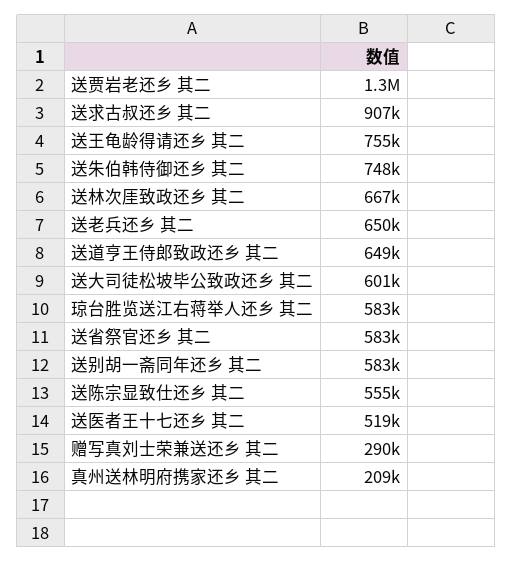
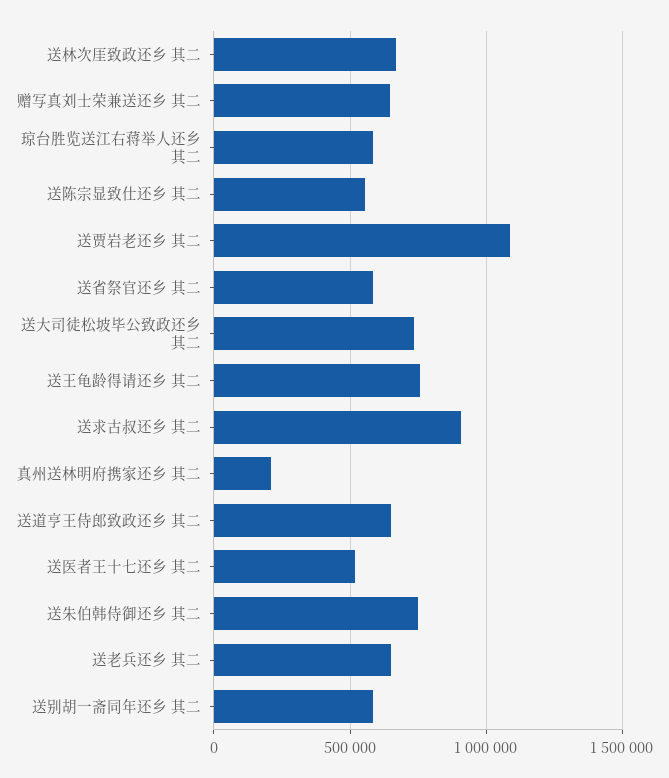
送贾岩老还乡 其二: 1300000 -> 1100000
送大司徒松坡毕公致政还乡 其二: 601000 -> 750000
赠写真刘士荣兼送还乡 其二: 290000 -> 650000

